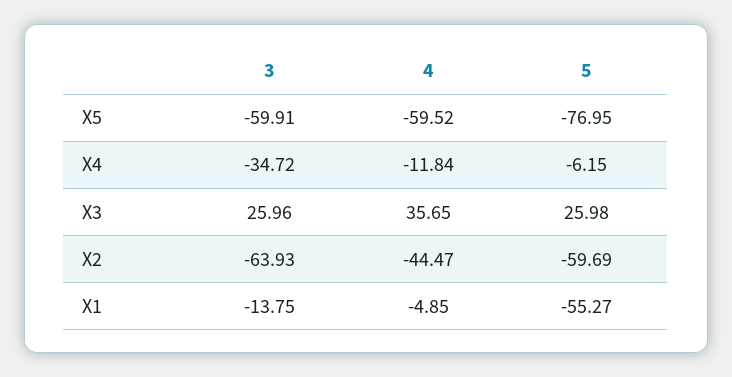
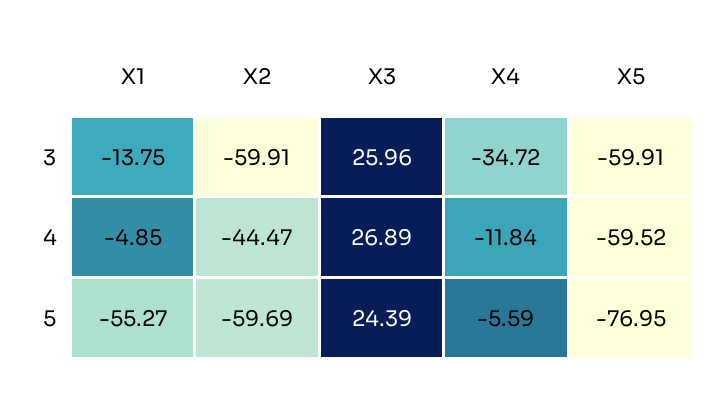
5, X4: -6.15 -> -5.59
4, X3: 35.65 -> 26.89
5, X3: 25.98 -> 24.39
3, X2: -63.93 -> -59.91

